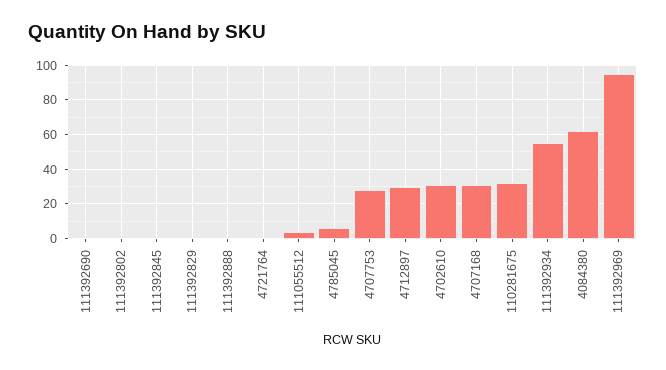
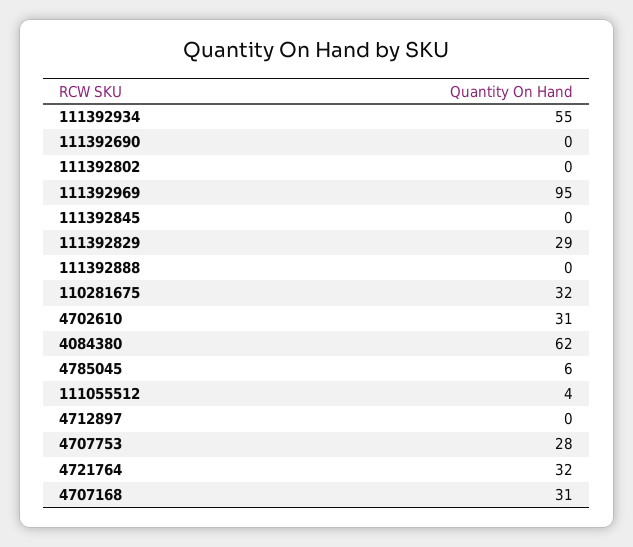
111392829: 0 -> 29
4721764: 0 -> 32
4712897: 30 -> 0

